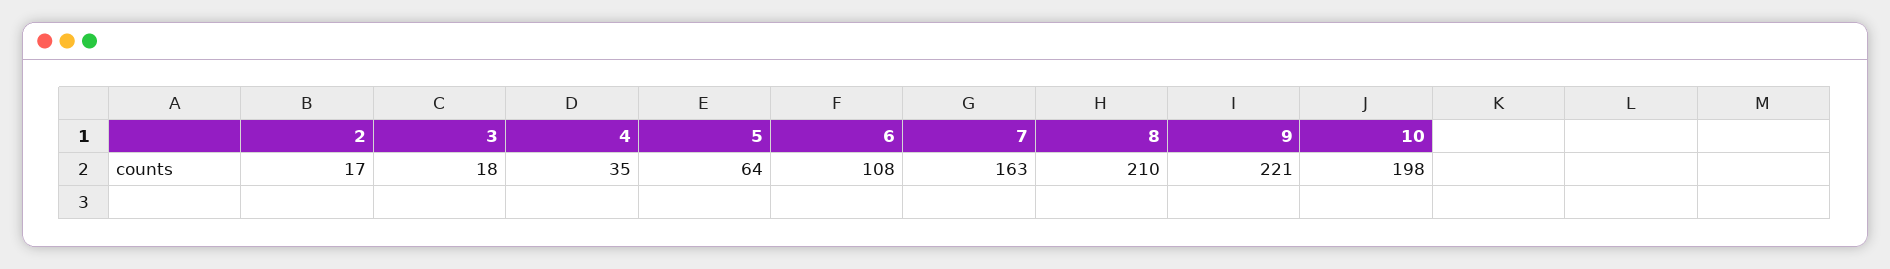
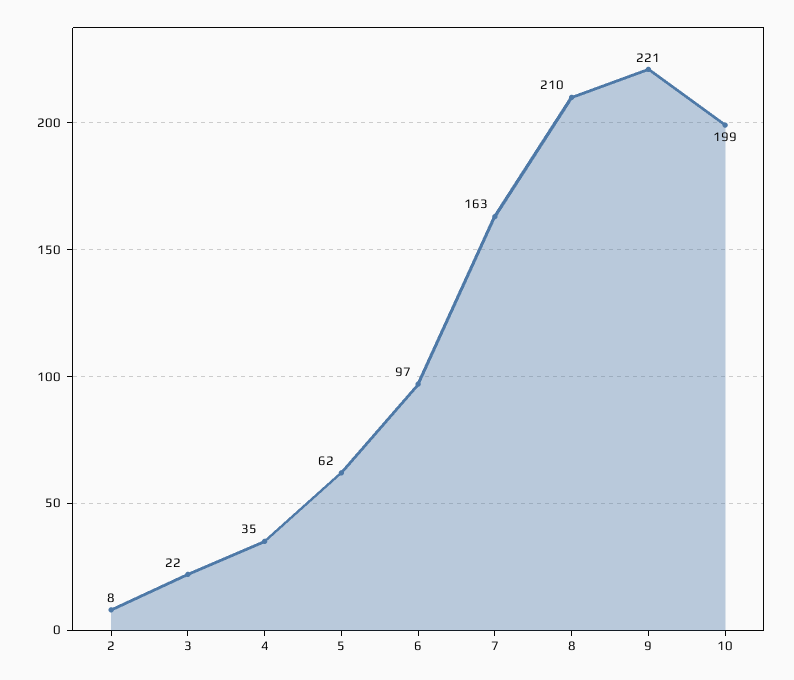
2: 17 -> 8
3: 18 -> 22
5: 64 -> 62
6: 108 -> 97
10: 198 -> 199

